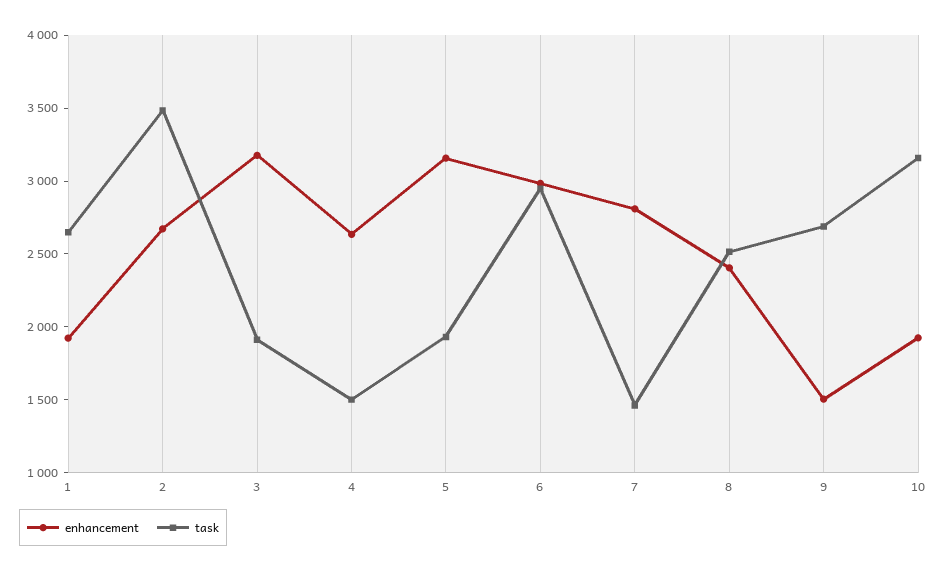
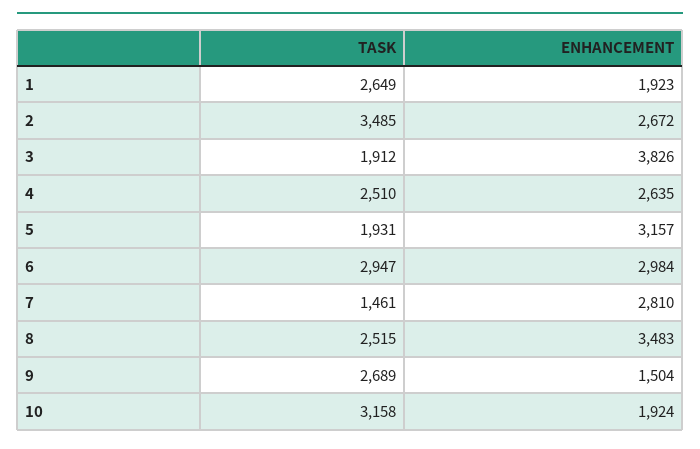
enhancement, 3: 3200 -> 3826
task, 4: 1500 -> 2510
enhancement, 8: 2400 -> 3483

